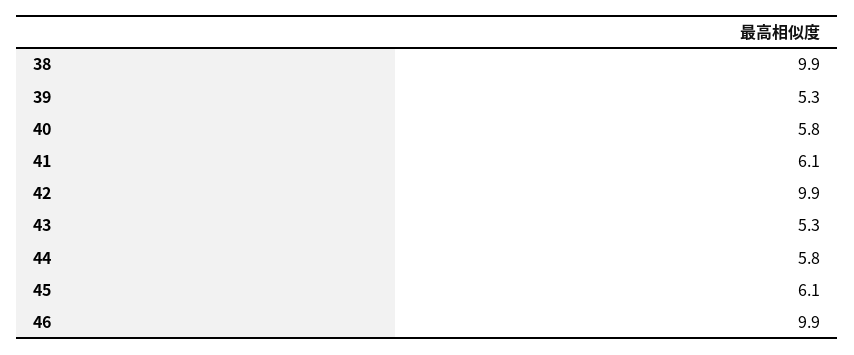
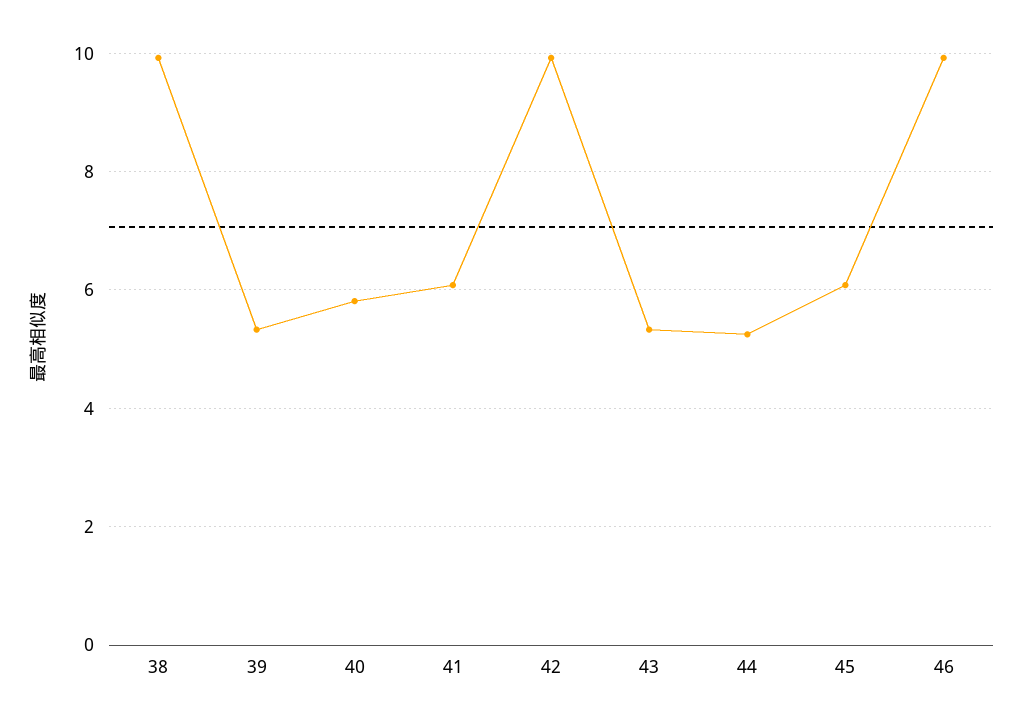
44: 5.8 -> 5.2

